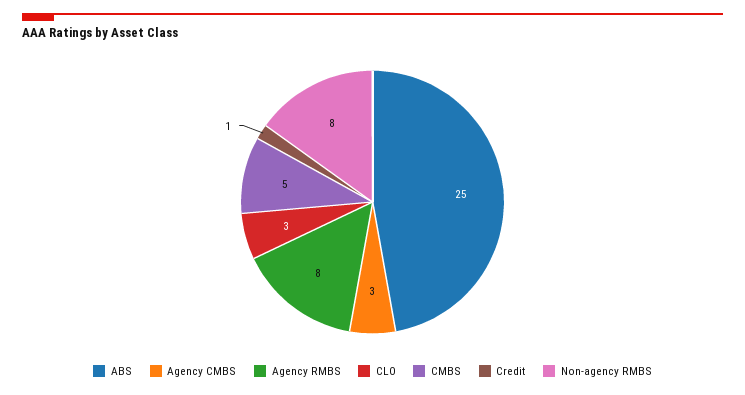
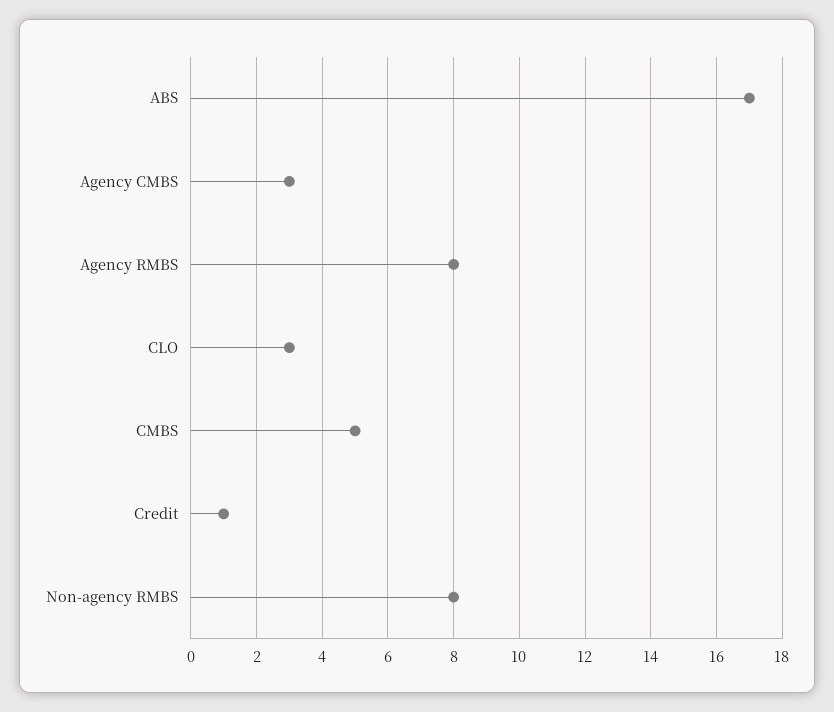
ABS: 25 -> 17

